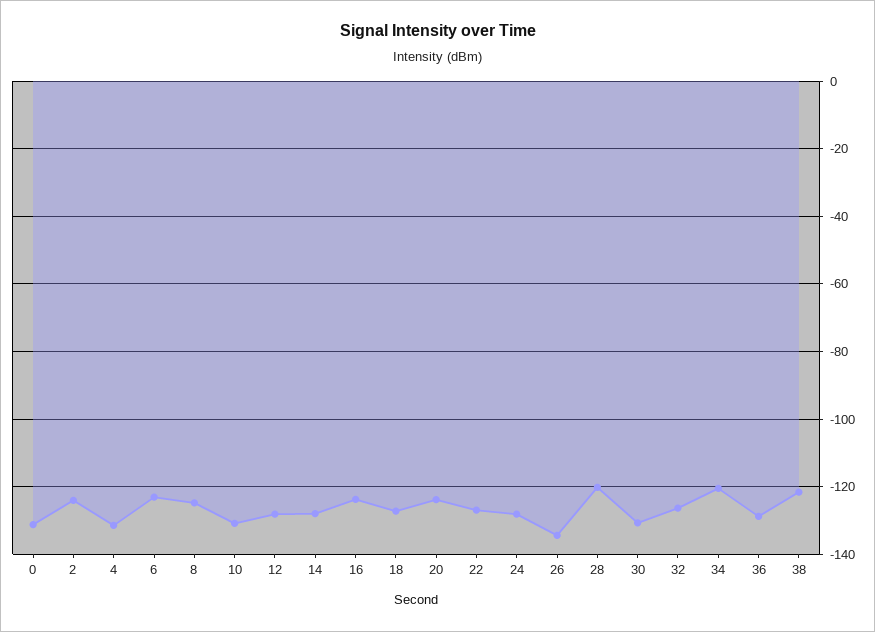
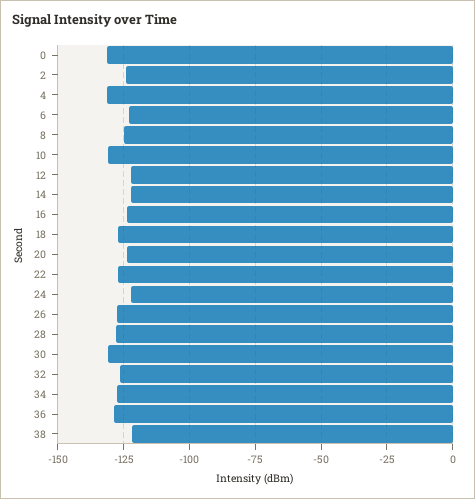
12: -128 -> -122.5
14: -128 -> -122.5
24: -128 -> -122.5
26: -134 -> -127.5
28: -120 -> -127.5
34: -120 -> -127.5

